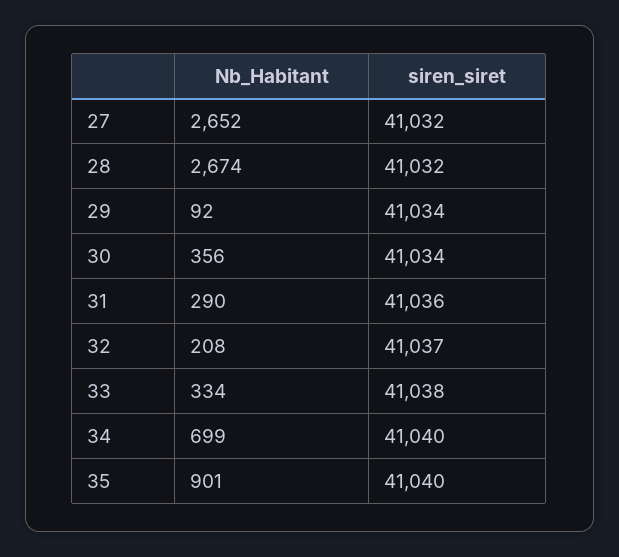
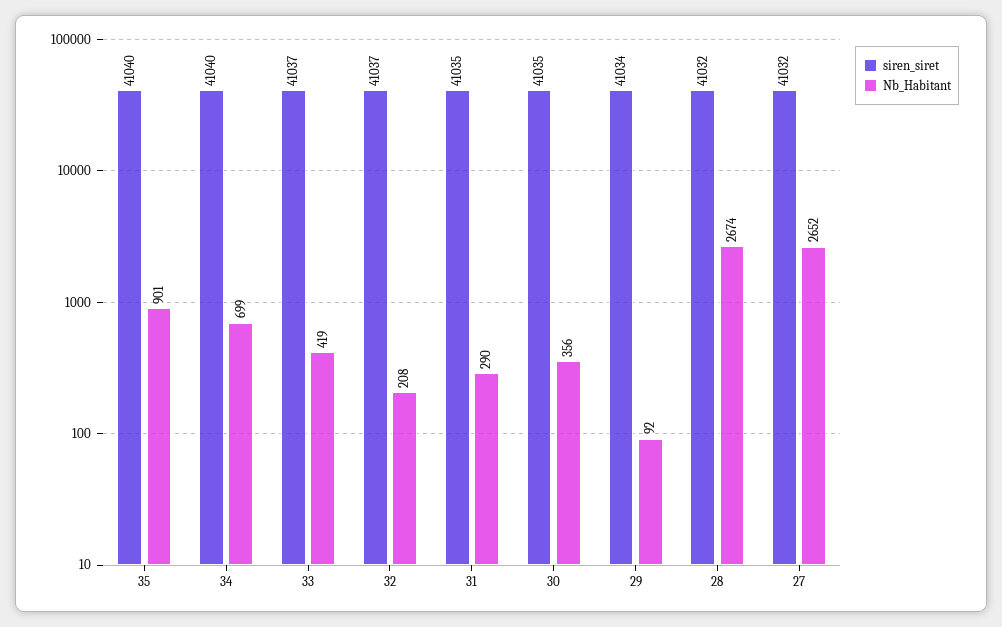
siren_siret, 30: 41034 -> 41035
siren_siret, 31: 41036 -> 41035
Nb_Habitant, 33: 334 -> 419
siren_siret, 33: 41038 -> 41037

